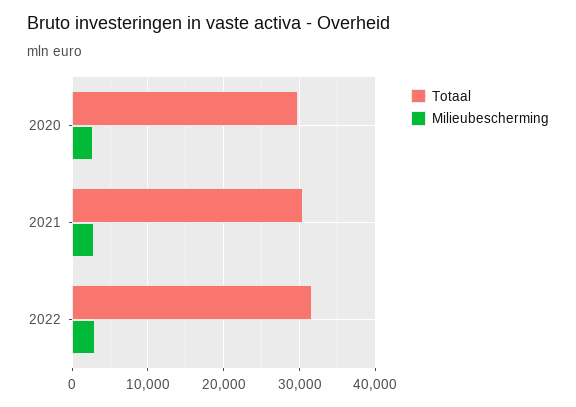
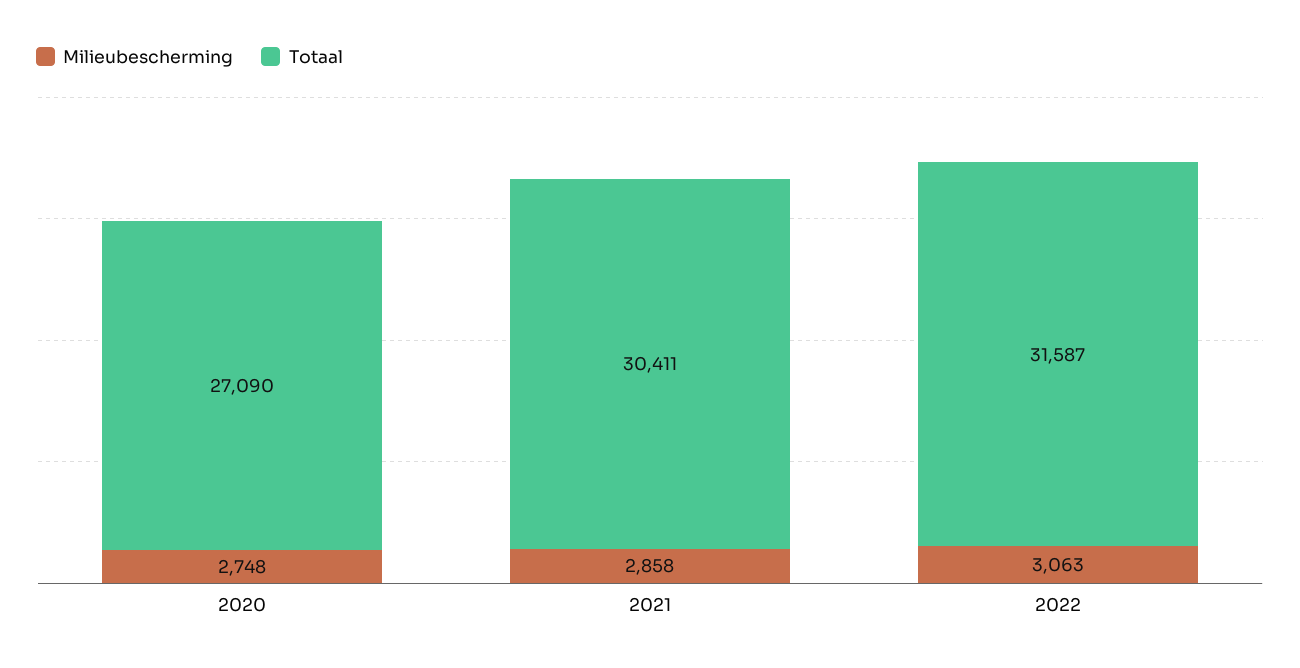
Totaal, 2020: 30000 -> 27090

